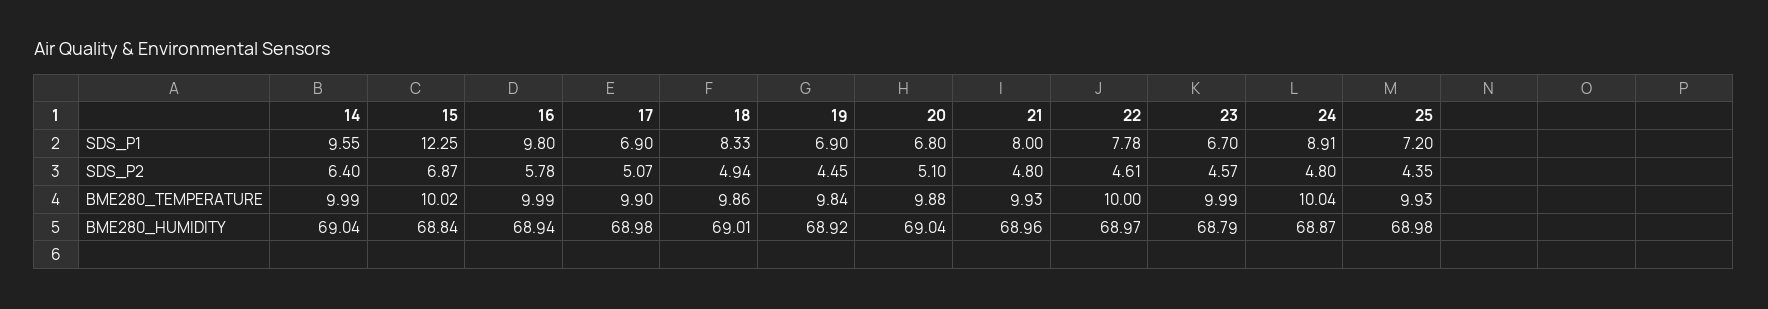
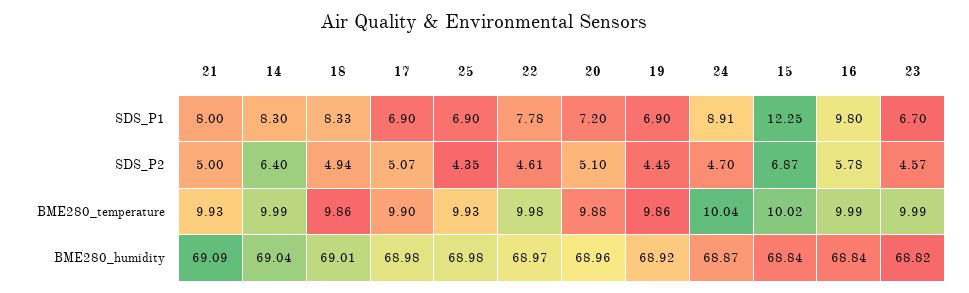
14, SDS_P1: 9.55 -> 8.3
20, SDS_P1: 6.8 -> 7.2
25, SDS_P1: 7.2 -> 6.9
21, SDS_P2: 4.8 -> 5
24, SDS_P2: 4.8 -> 4.7
19, BME280_TEMPERATURE: 9.84 -> 9.86
22, BME280_TEMPERATURE: 10 -> 9.98
16, BME280_HUMIDITY: 68.94 -> 68.84
20, BME280_HUMIDITY: 69.04 -> 68.96
21, BME280_HUMIDITY: 68.96 -> 69.09
23, BME280_HUMIDITY: 68.79 -> 68.82

